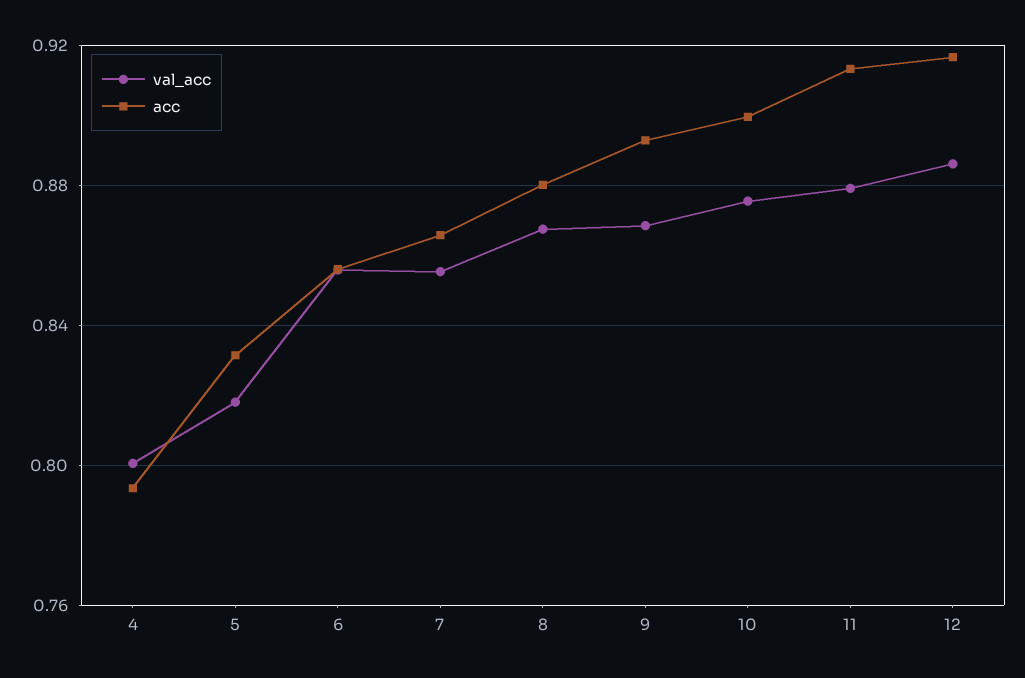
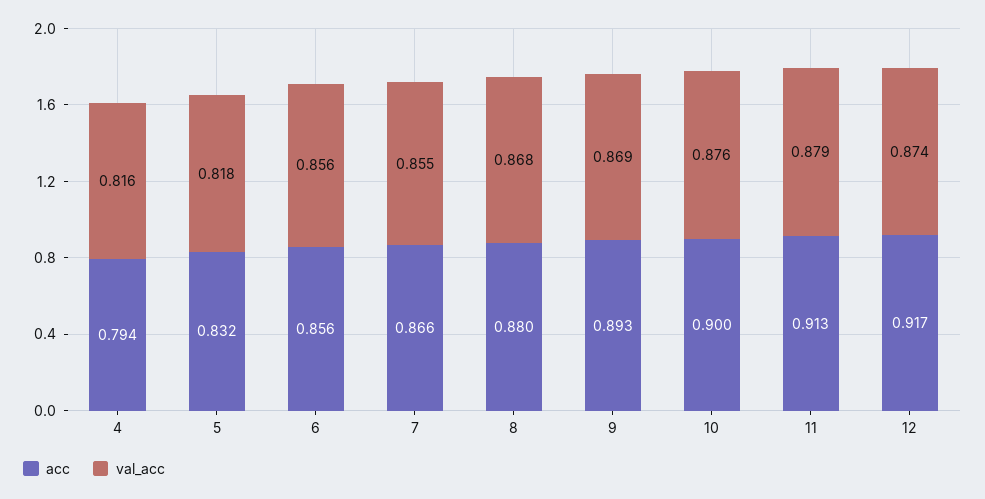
val_acc, 4: 0.8 -> 0.816
val_acc, 12: 0.885 -> 0.874

